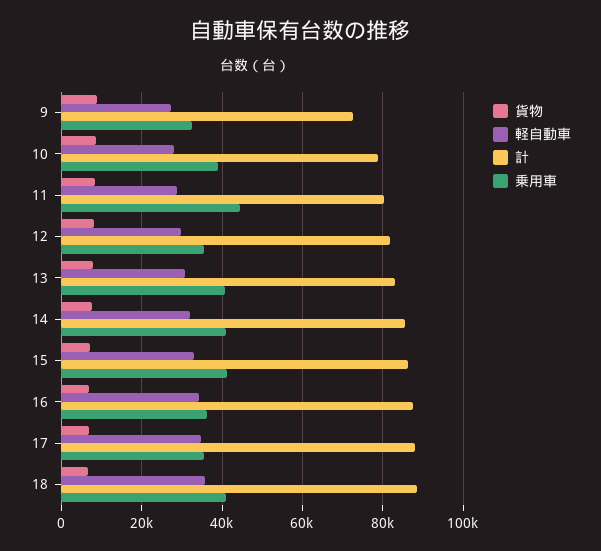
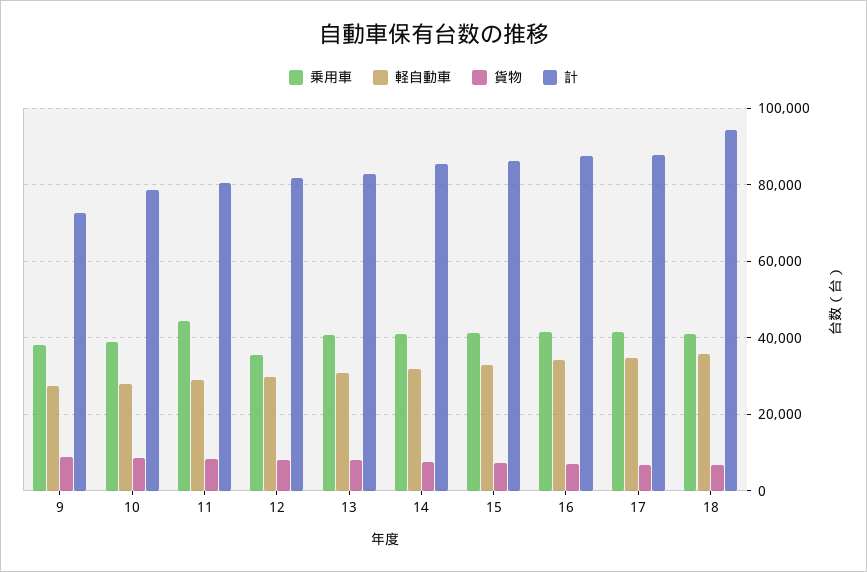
乗用車, 9: 32000 -> 38000
乗用車, 16: 36000 -> 42000
乗用車, 17: 36000 -> 42000
計, 18: 88000 -> 94000

